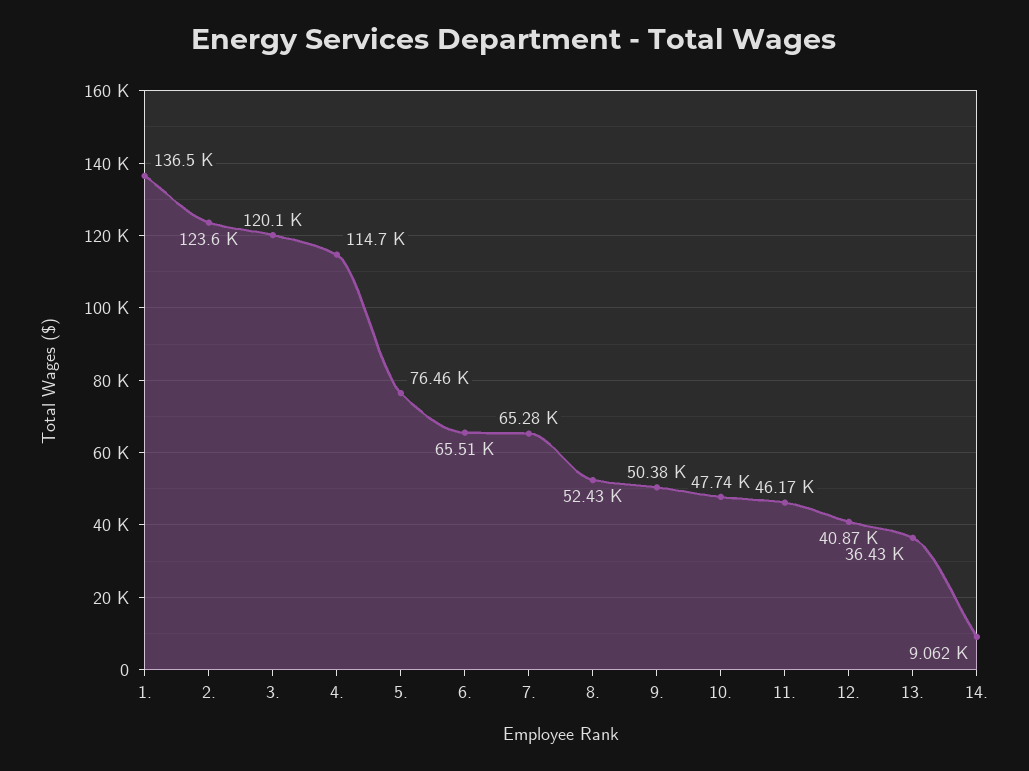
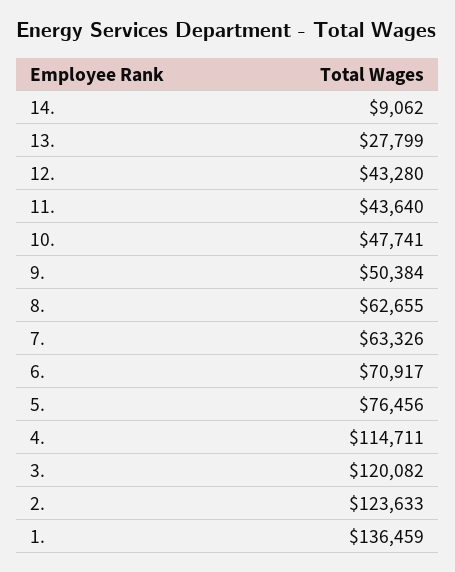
6.: 65510 -> 70917
7.: 65280 -> 63326
8.: 52430 -> 62655
11.: 46170 -> 43640
12.: 40870 -> 43280
13.: 36430 -> 27799

